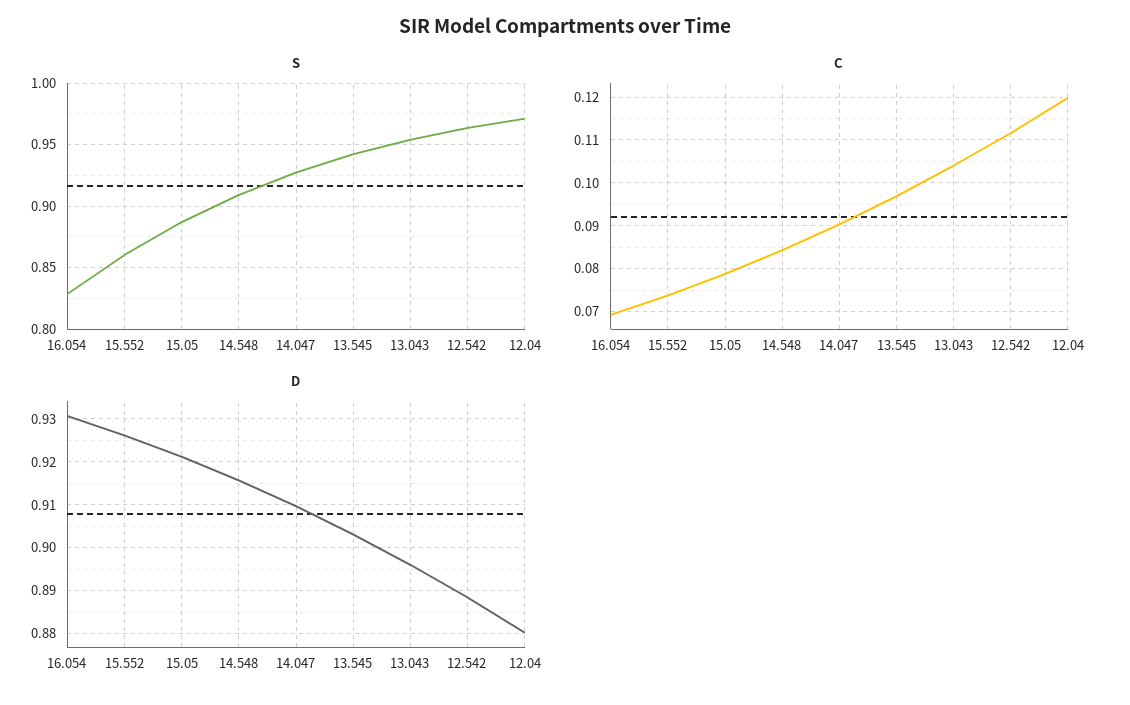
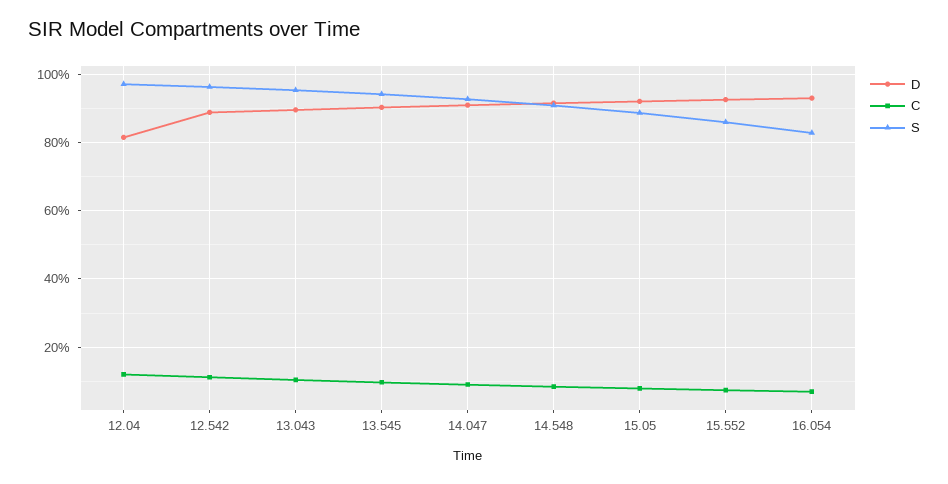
D, 12.04: 0.88 -> 0.82

